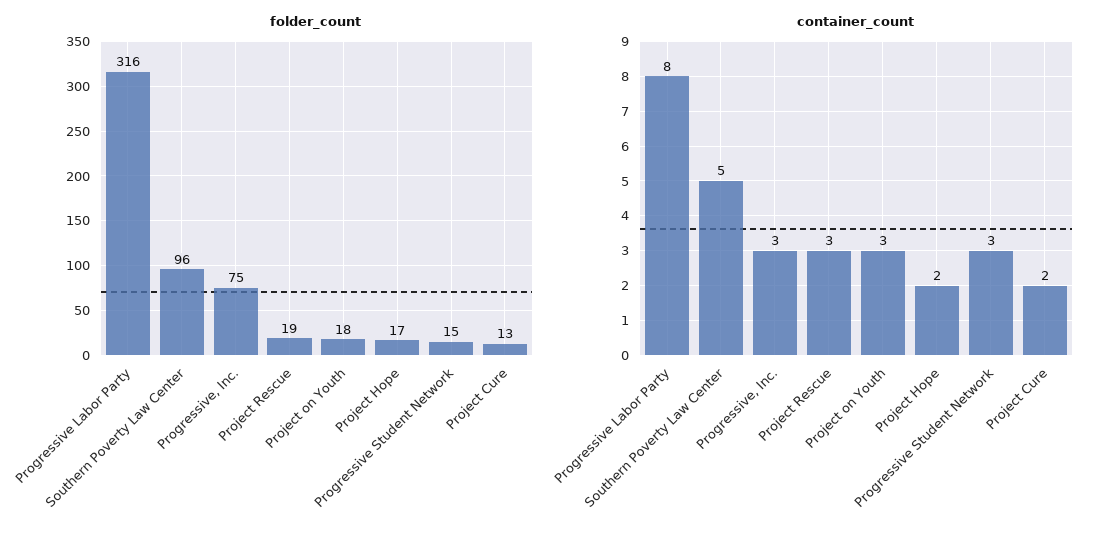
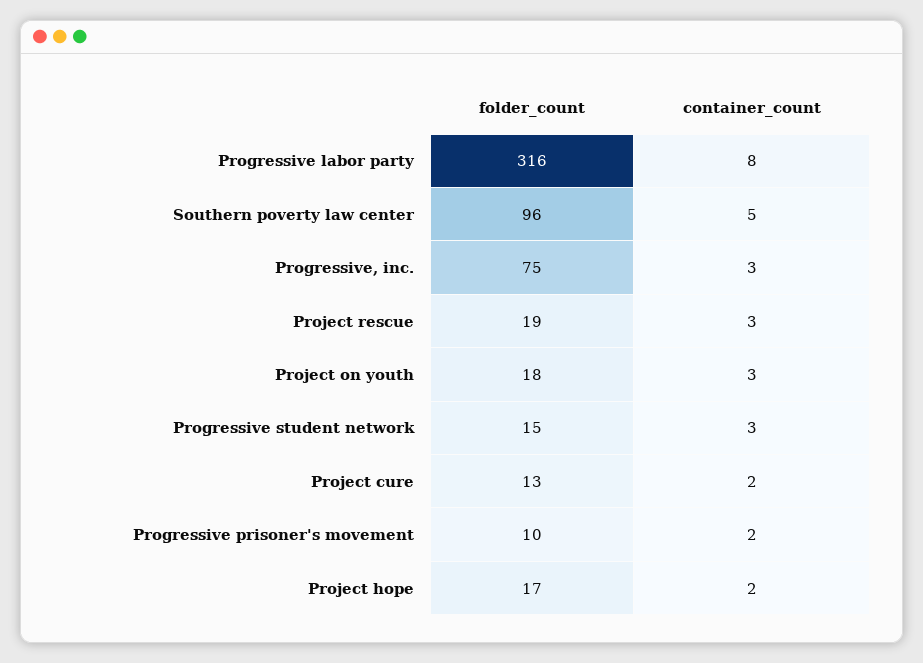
folder_count, Progressive prisoner's movement: none -> 10
container_count, Progressive prisoner's movement: none -> 2

